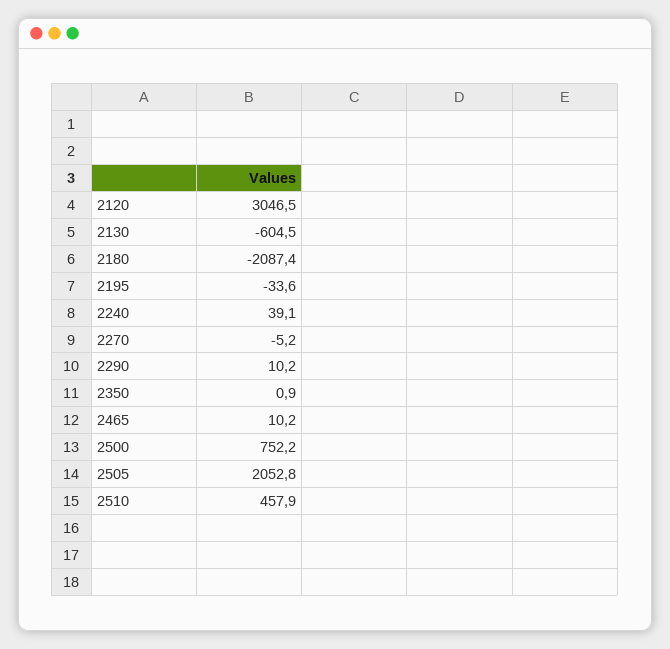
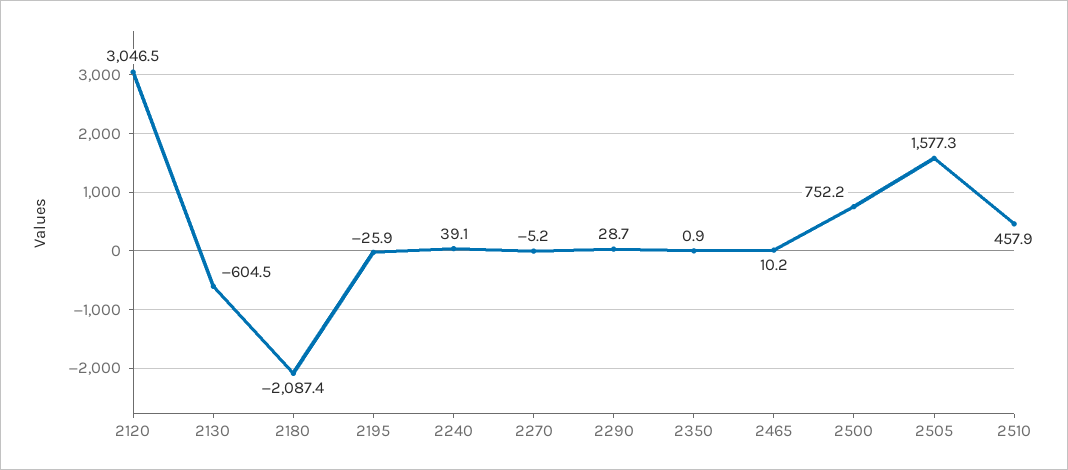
2195: -33.6 -> -25.9
2290: 10.2 -> 28.7
2505: 2052.8 -> 1577.3

